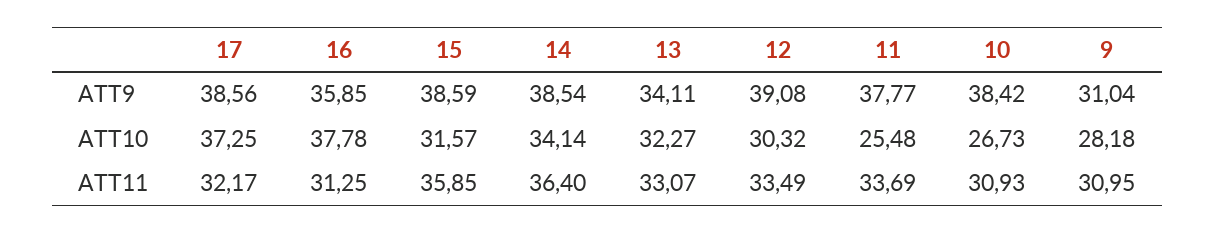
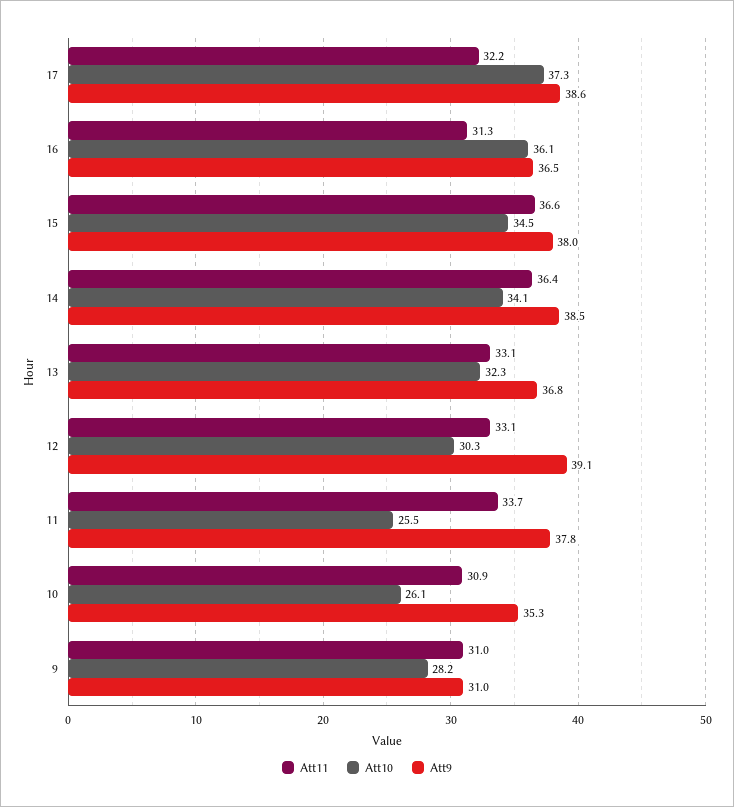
ATT9, 16: 35.85 -> 36.5
ATT9, 15: 38.59 -> 38
ATT9, 13: 34.11 -> 36.8
ATT9, 10: 38.42 -> 35.3
ATT10, 16: 37.78 -> 36.1
ATT10, 15: 31.57 -> 34.5
ATT10, 10: 26.73 -> 26.1
ATT11, 15: 35.85 -> 36.6
ATT11, 12: 33.49 -> 33.1

